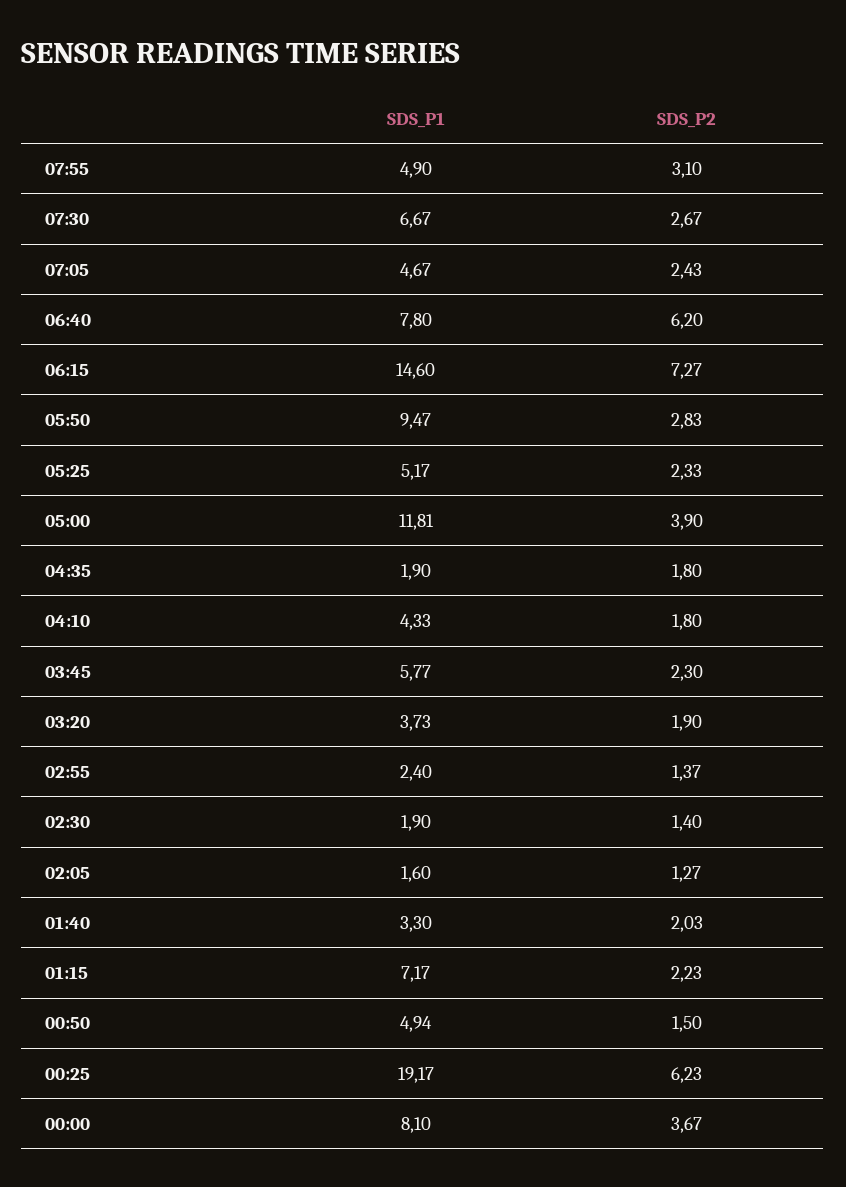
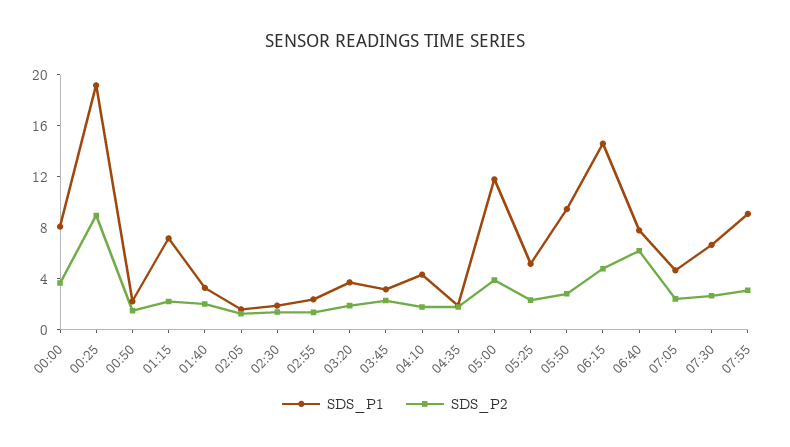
SDS_P1, 07:55: 4.9 -> 9
SDS_P2, 06:15: 7.27 -> 5
SDS_P1, 03:45: 5.77 -> 3
SDS_P1, 00:50: 4.94 -> 2
SDS_P2, 00:25: 6.23 -> 9

